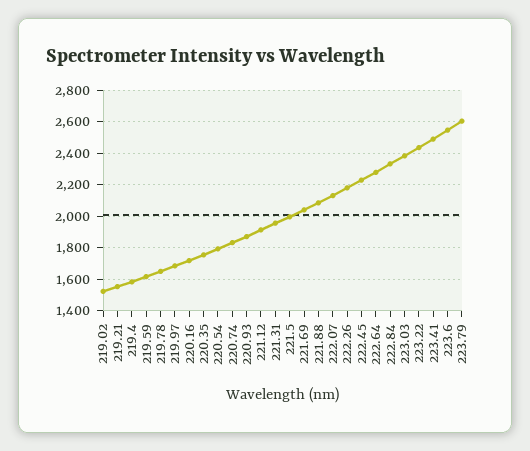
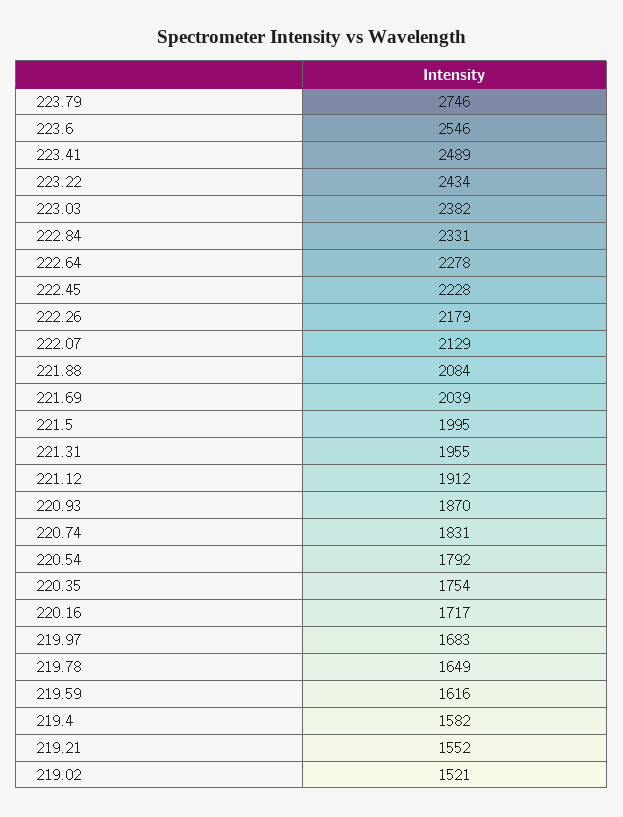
223.79: 2600 -> 2746

